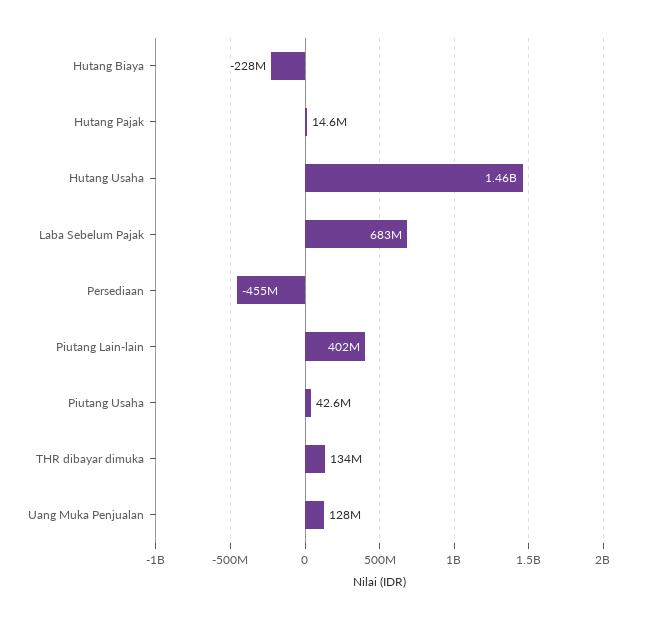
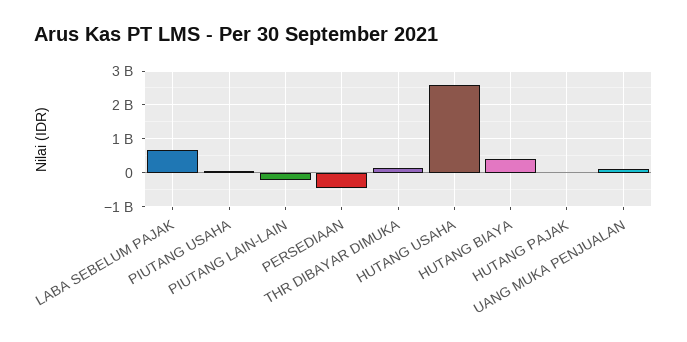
Hutang Biaya: -228000000 -> 400000000
Hutang Usaha: 1460000000 -> 2600000000
Piutang Lain-lain: 402000000 -> -200000000

